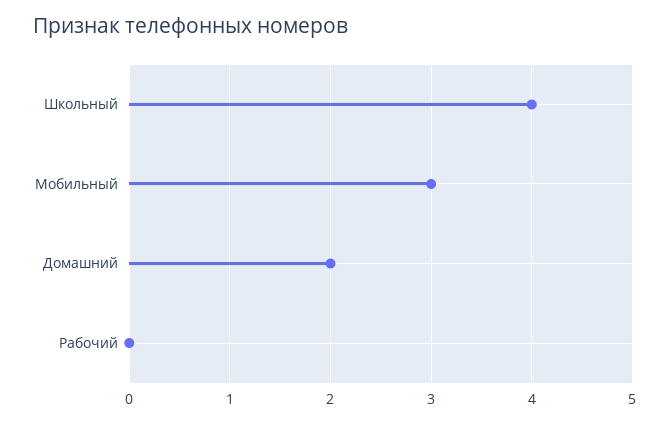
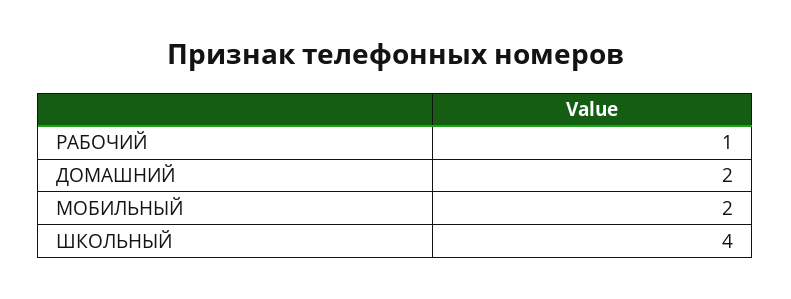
Мобильный: 3 -> 2
Рабочий: 0 -> 1

